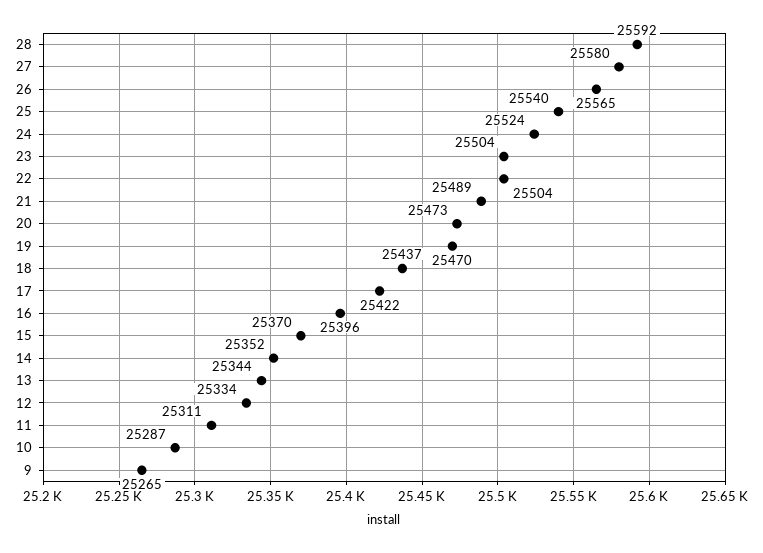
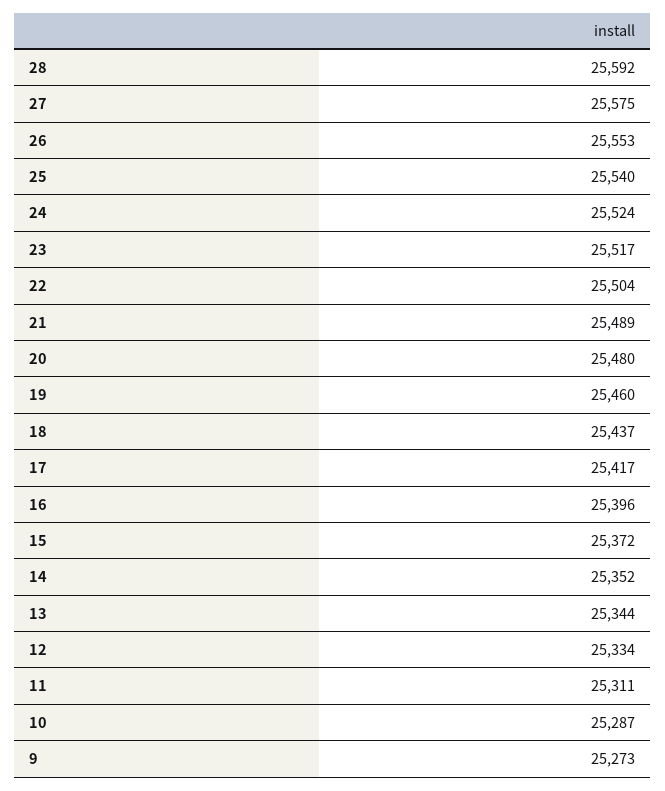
27: 25580 -> 25575
26: 25565 -> 25553
23: 25504 -> 25517
20: 25473 -> 25480
19: 25470 -> 25460
17: 25422 -> 25417
15: 25370 -> 25372
9: 25265 -> 25273

